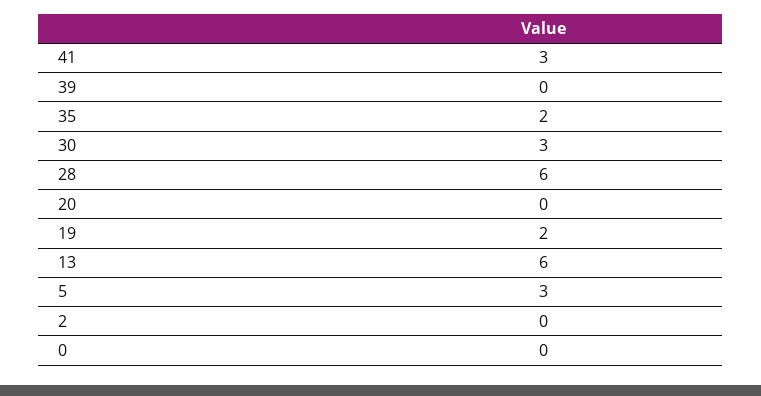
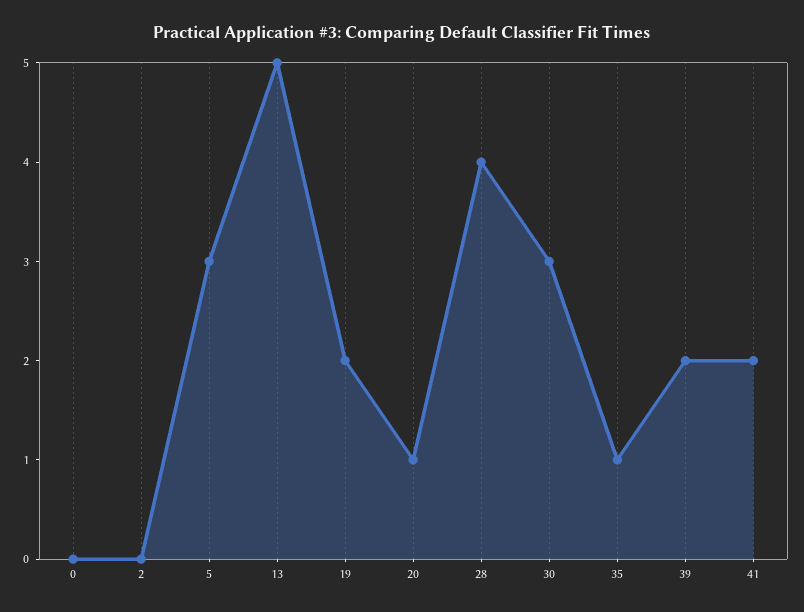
41: 3 -> 2
39: 0 -> 2
35: 2 -> 1
28: 6 -> 4
20: 0 -> 1
13: 6 -> 5

